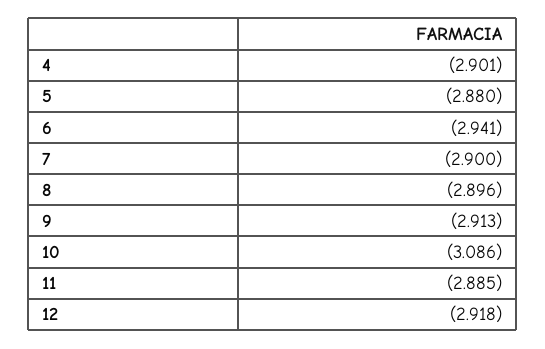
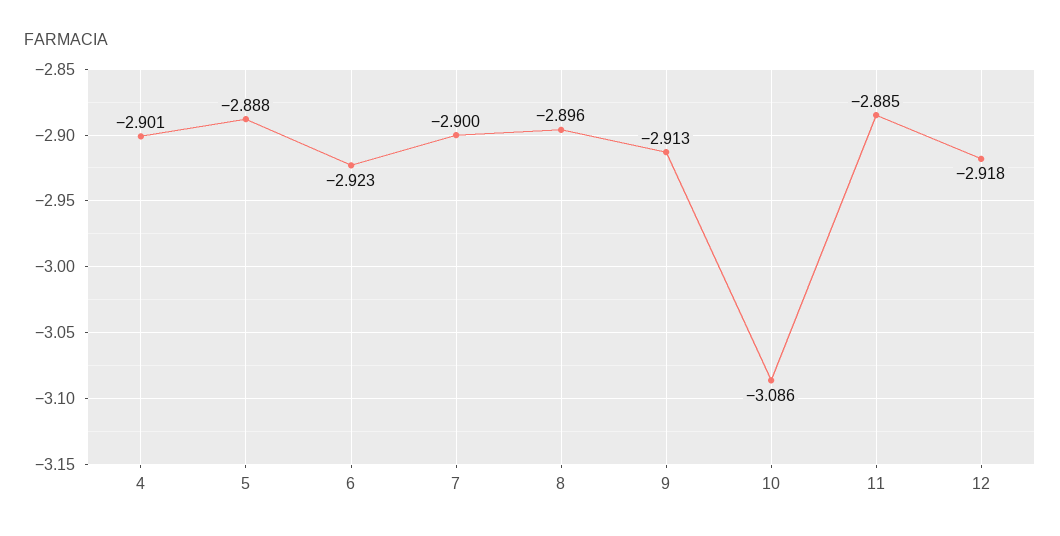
5: -2.88 -> -2.888
6: -2.941 -> -2.923

